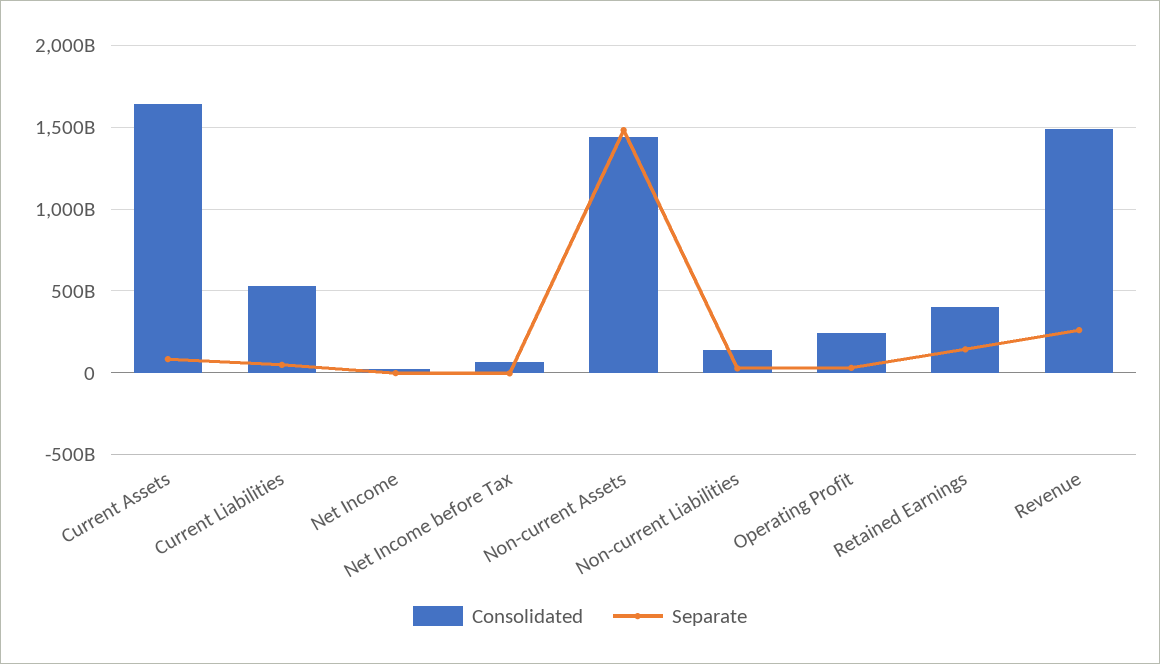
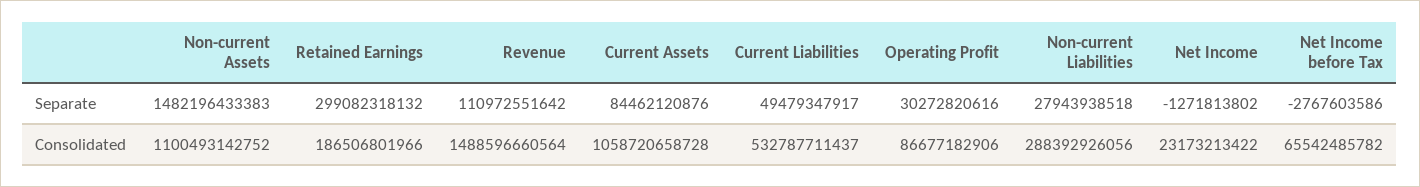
Consolidated, Current Assets: 1650000000000 -> 1058720658728
Consolidated, Non-current Assets: 1450000000000 -> 1100493142752
Consolidated, Non-current Liabilities: 150000000000 -> 288392926056
Consolidated, Operating Profit: 250000000000 -> 86677182906
Consolidated, Retained Earnings: 400000000000 -> 186506801966
Separate, Retained Earnings: 150000000000 -> 299082318132
Separate, Revenue: 250000000000 -> 110972551642

